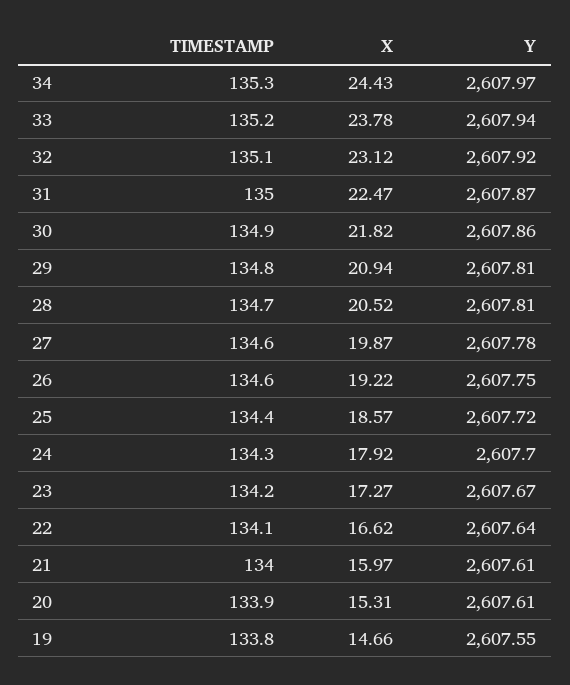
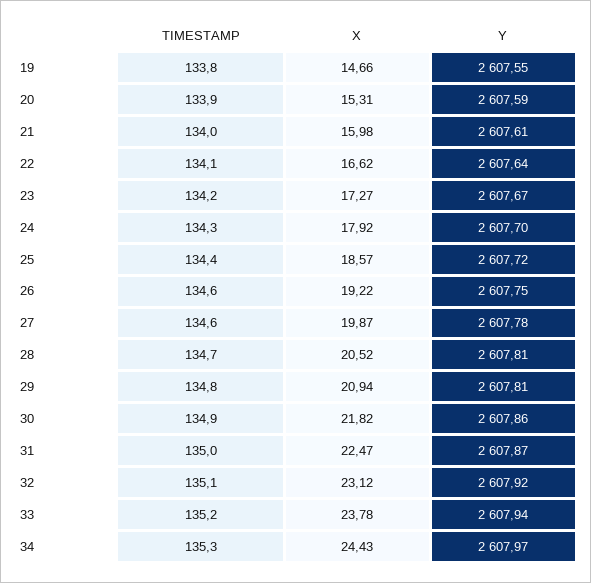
X, 21: 15.97 -> 15.98
Y, 20: 2607.61 -> 2607.59

